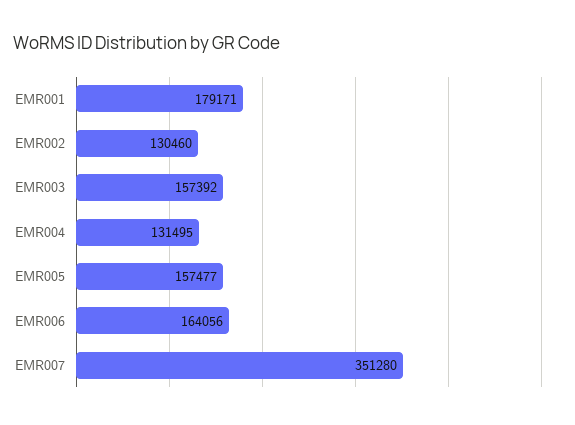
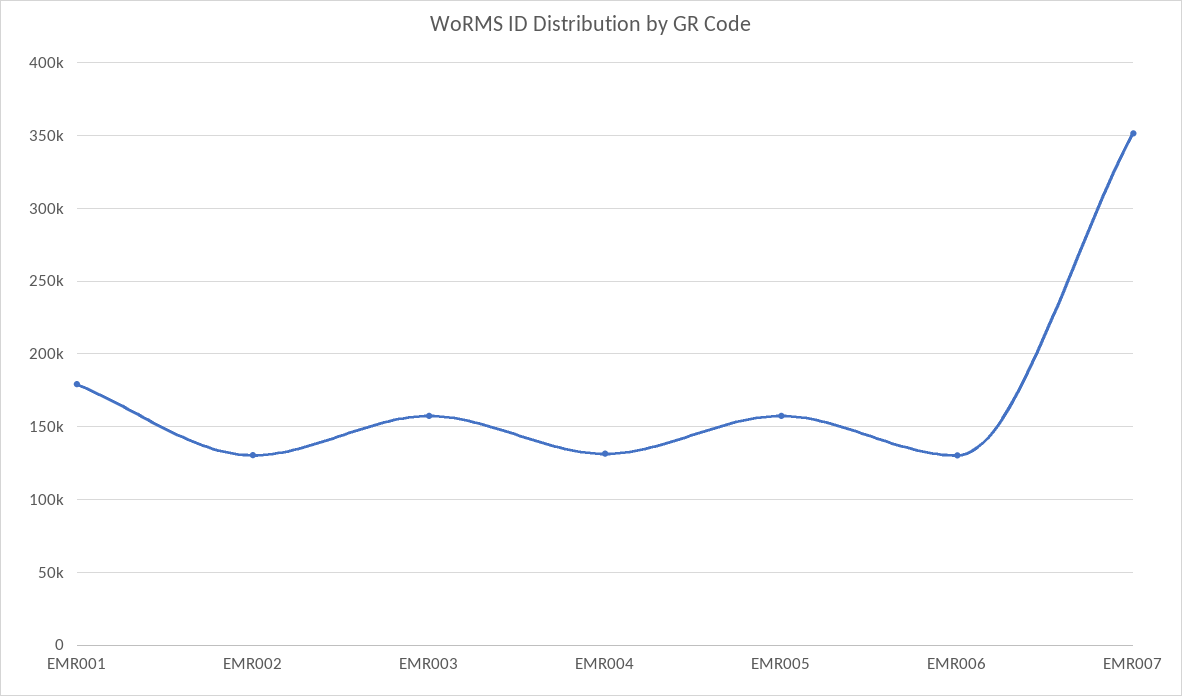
EMR006: 164056 -> 130000

